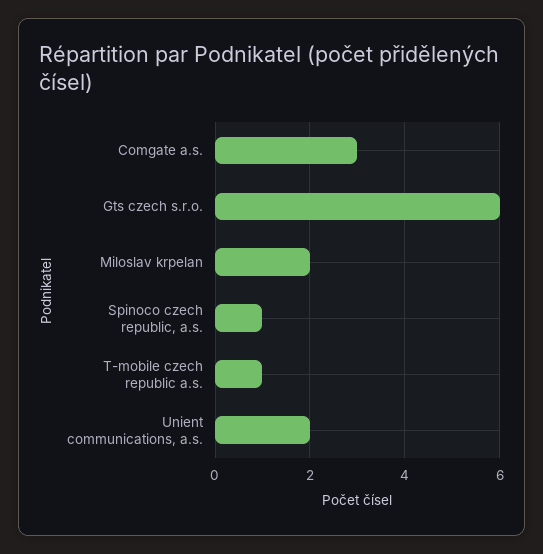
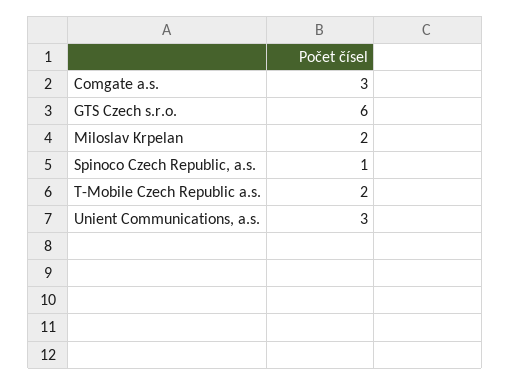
T-mobile czech republic a.s.: 1 -> 2
Unient communications, a.s.: 2 -> 3

